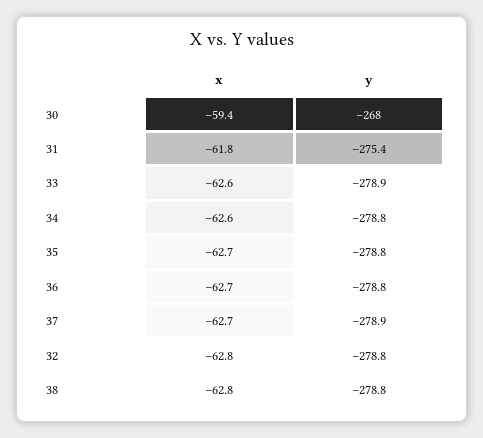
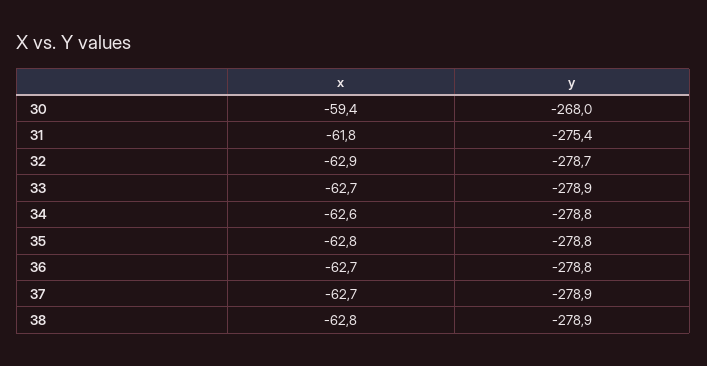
x, 33: -62.6 -> -62.7
x, 35: -62.7 -> -62.8
x, 32: -62.8 -> -62.9
y, 32: -278.8 -> -278.7
y, 38: -278.8 -> -278.9

